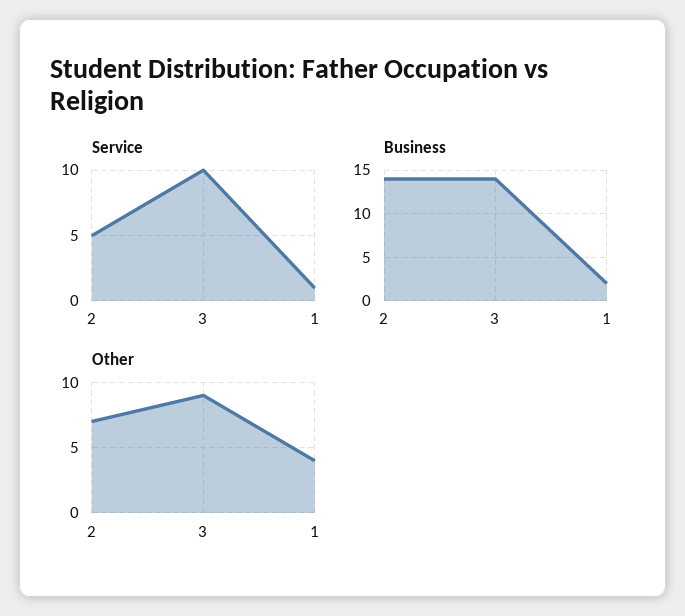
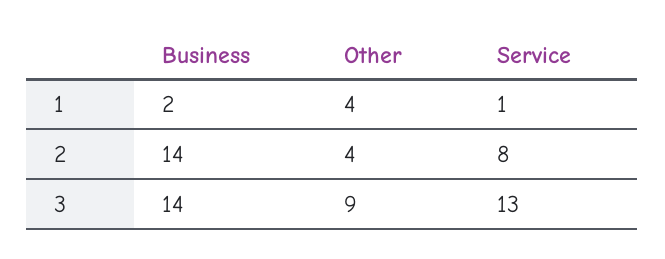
Service, 2: 5 -> 8
Service, 3: 10 -> 13
Other, 2: 7 -> 4

